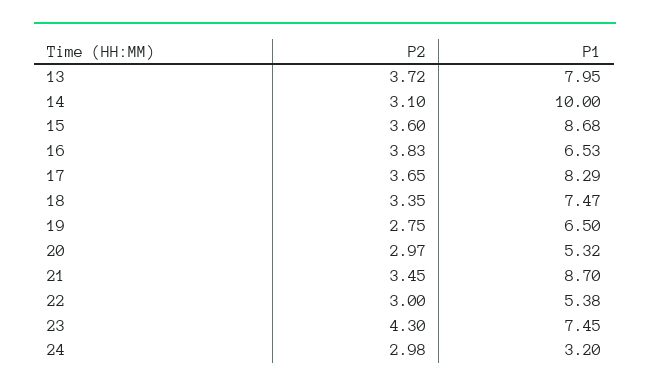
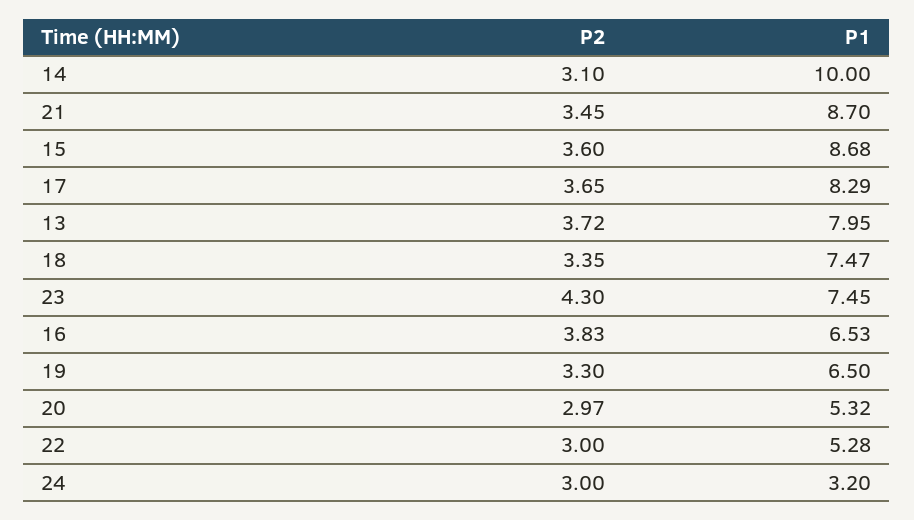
P2, 19: 2.75 -> 3.3
P1, 22: 5.38 -> 5.28
P2, 24: 2.98 -> 3

